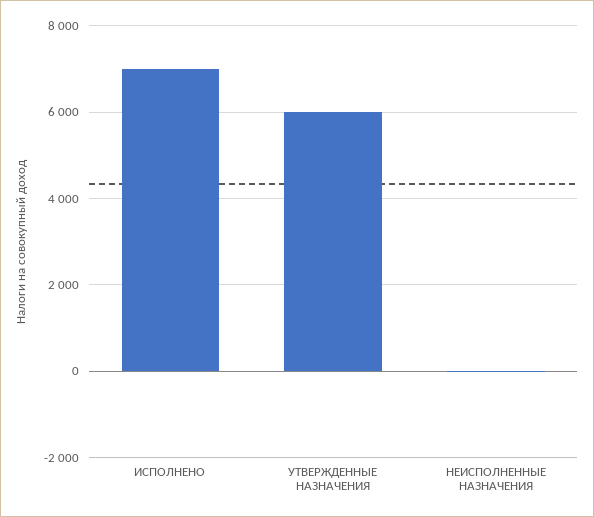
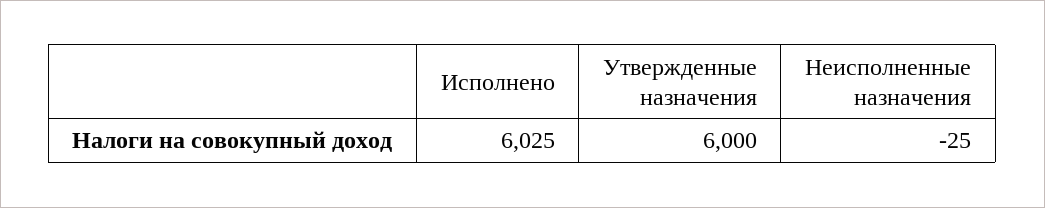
ИСПОЛНЕНО: 7000 -> 6025

